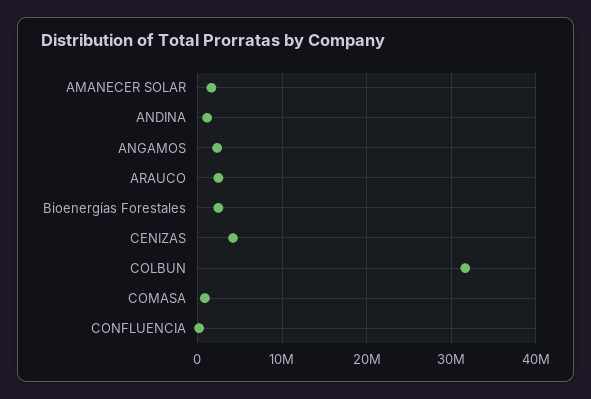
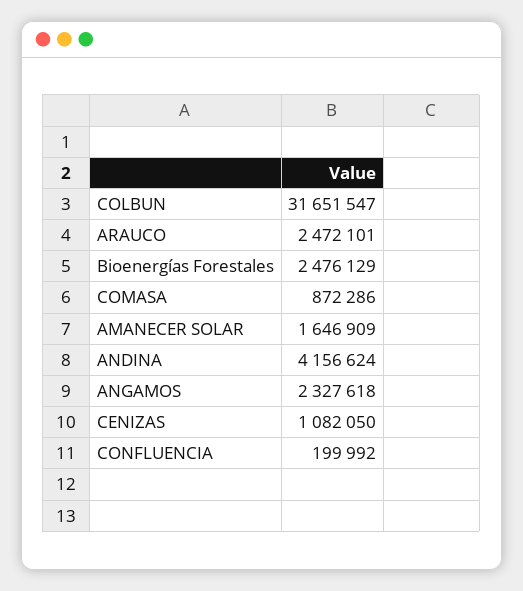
ANDINA: 1000000 -> 4156624
CENIZAS: 4000000 -> 1082050

